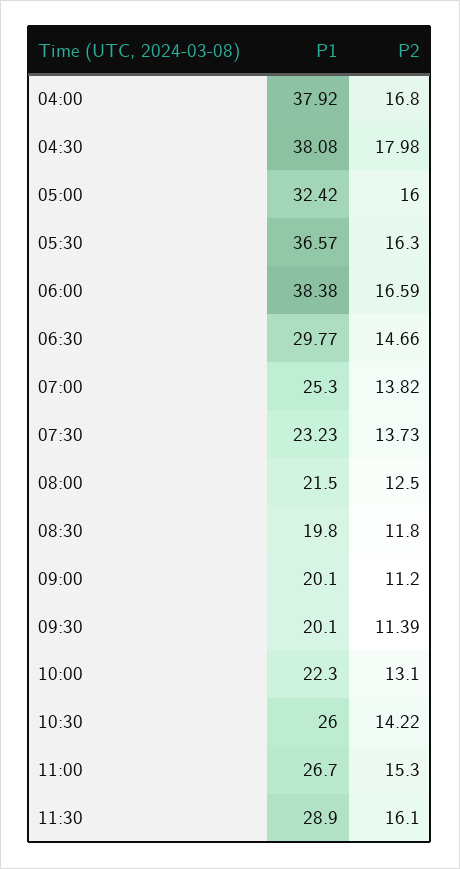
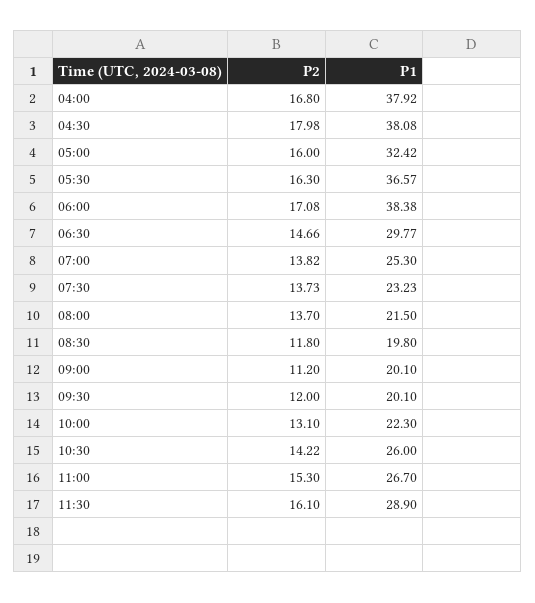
P2, 06:00: 16.59 -> 17.08
P2, 08:00: 12.5 -> 13.7
P2, 09:30: 11.39 -> 12

